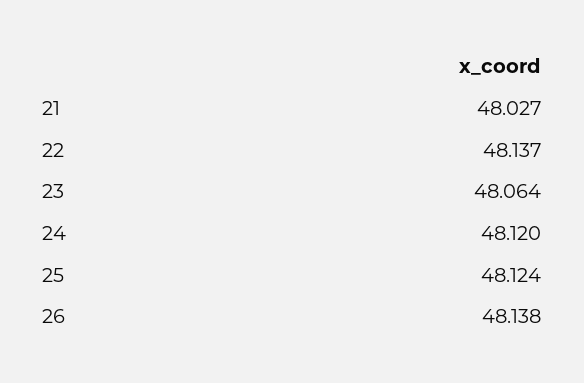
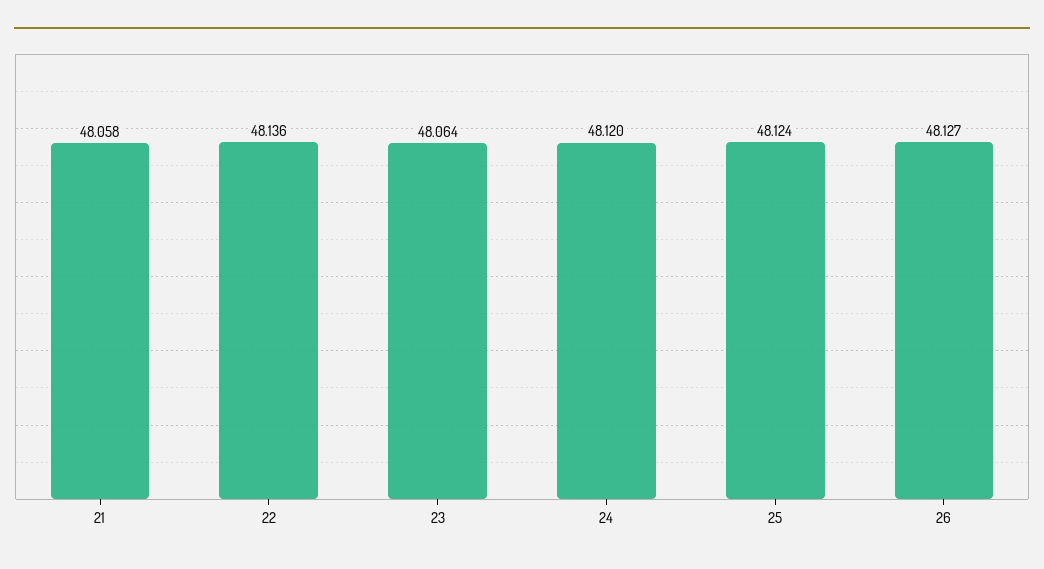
21: 48.027 -> 48.058
22: 48.137 -> 48.136
26: 48.138 -> 48.127

